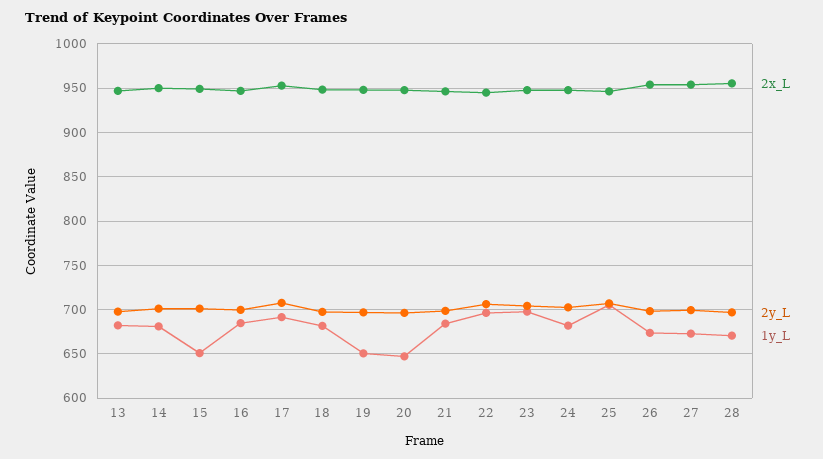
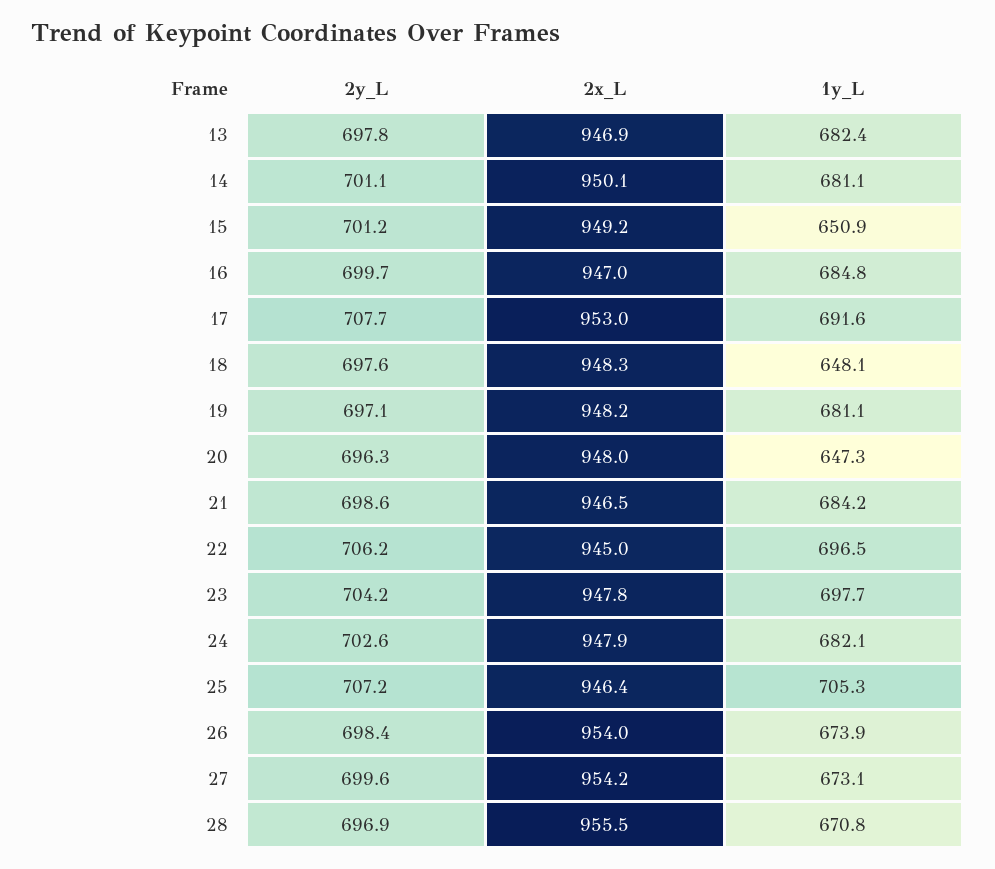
1y_L, 18: 680 -> 648.1
1y_L, 19: 650 -> 681.1

